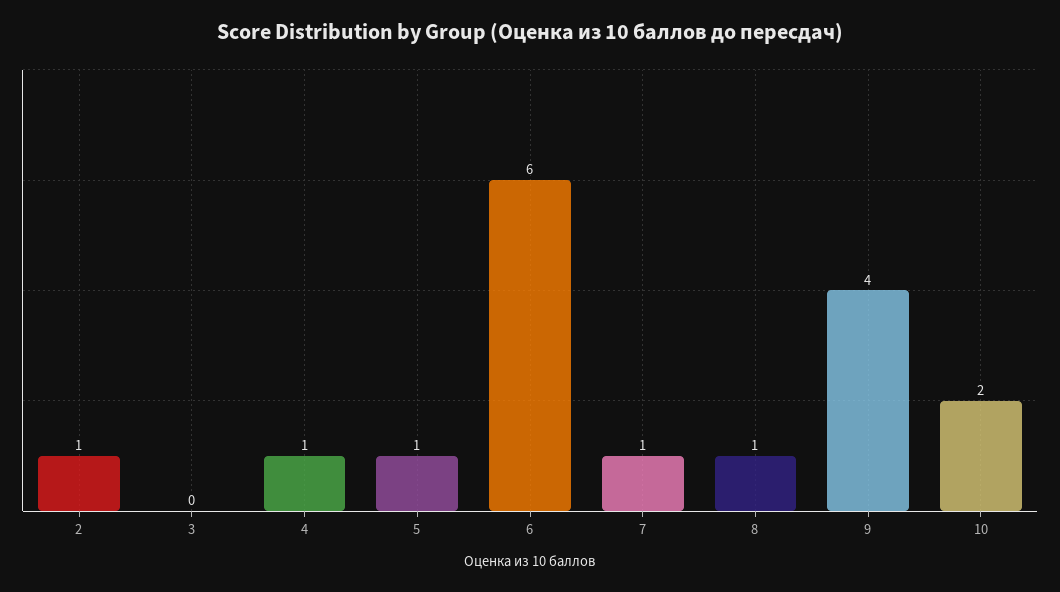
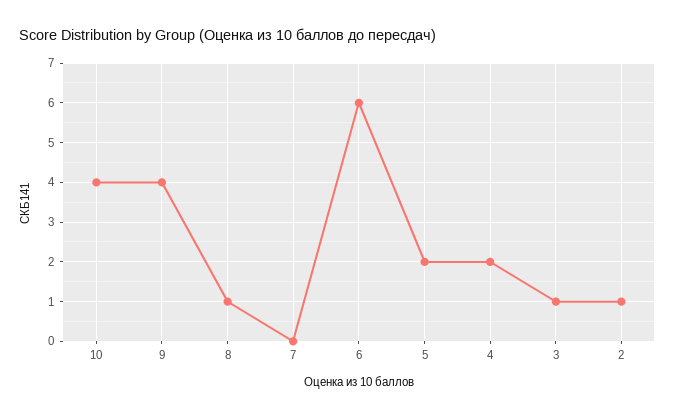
3: 0 -> 1
4: 1 -> 2
5: 1 -> 2
7: 1 -> 0
10: 2 -> 4

